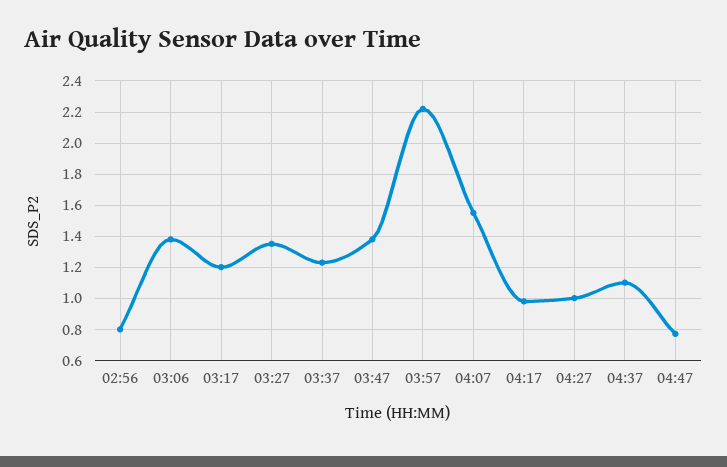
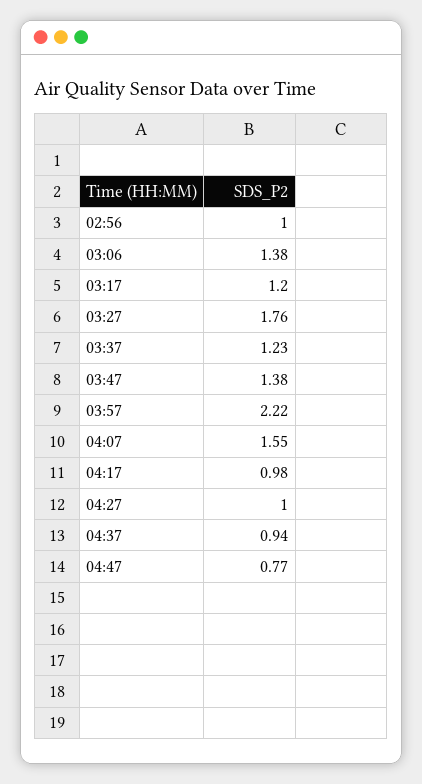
02:56: 0.8 -> 1
03:27: 1.35 -> 1.76
04:37: 1.1 -> 0.94

